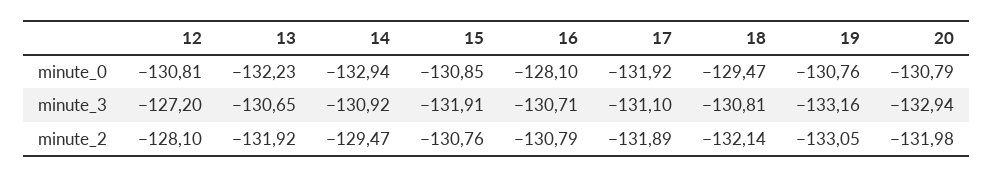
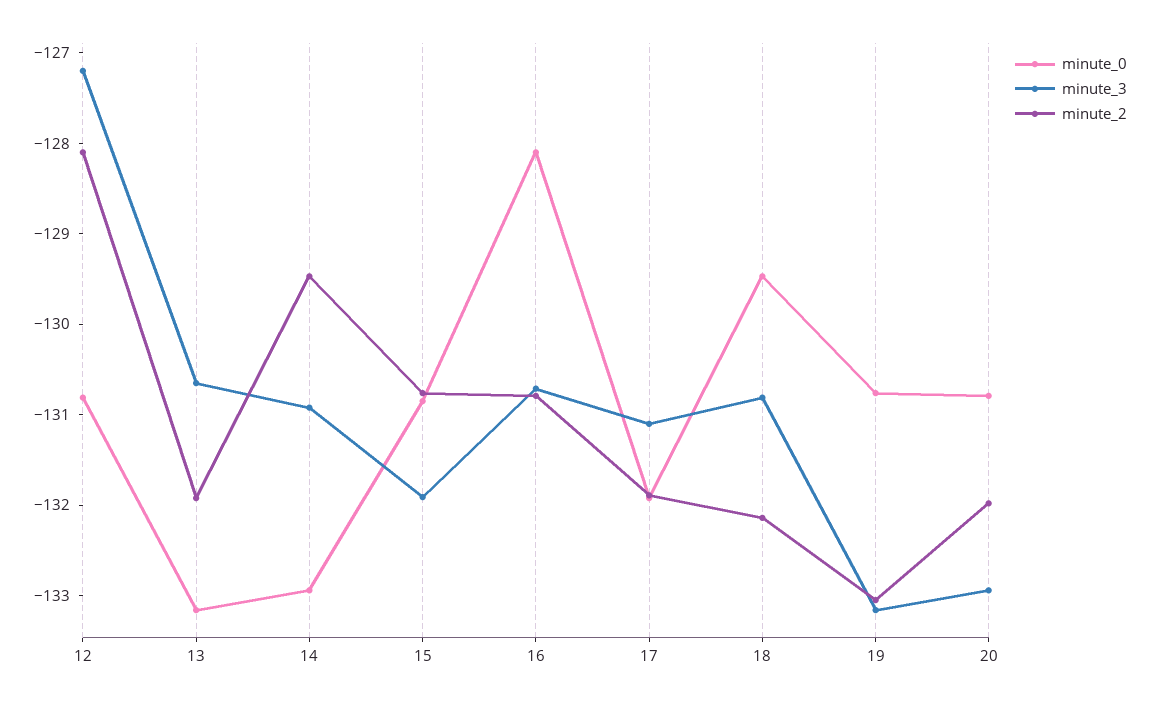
minute_0, 13: -132.23 -> -133.2

